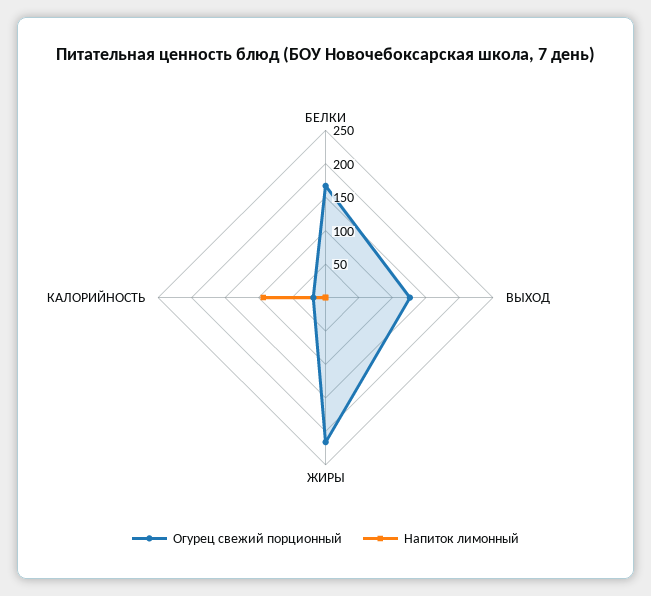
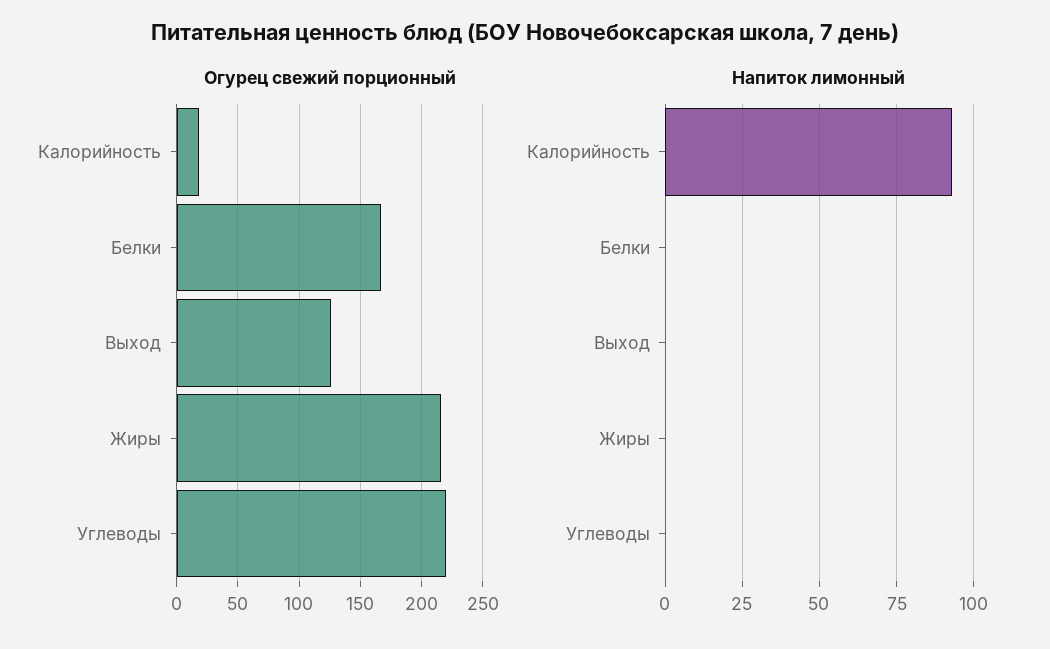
Огурец свежий порционный, Углеводы: none -> 220
Напиток лимонный, Углеводы: none -> 0

